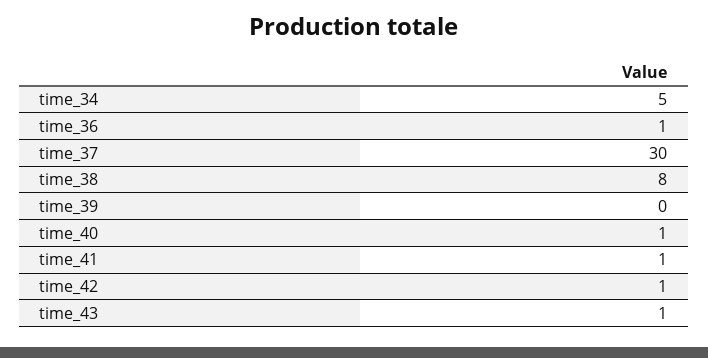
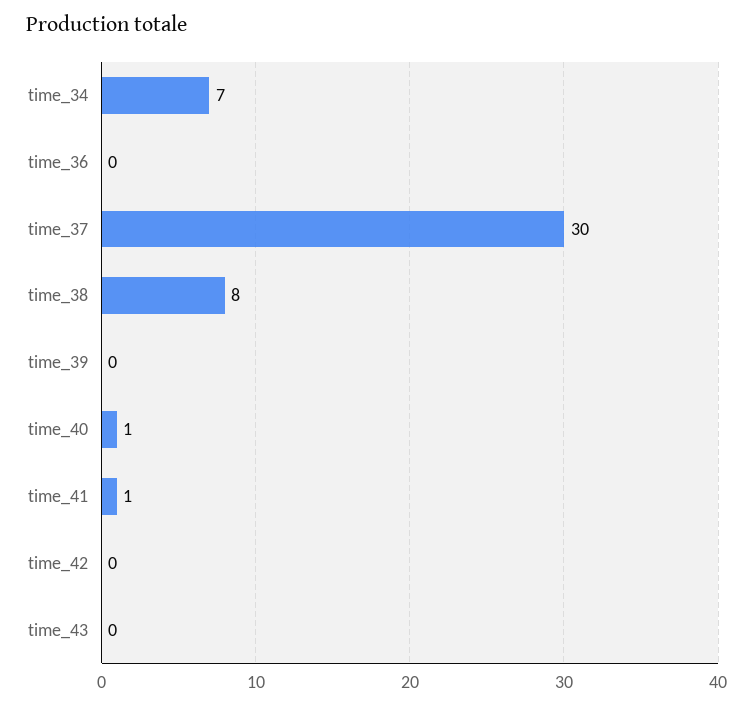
time_34: 5 -> 7
time_36: 1 -> 0
time_42: 1 -> 0
time_43: 1 -> 0

